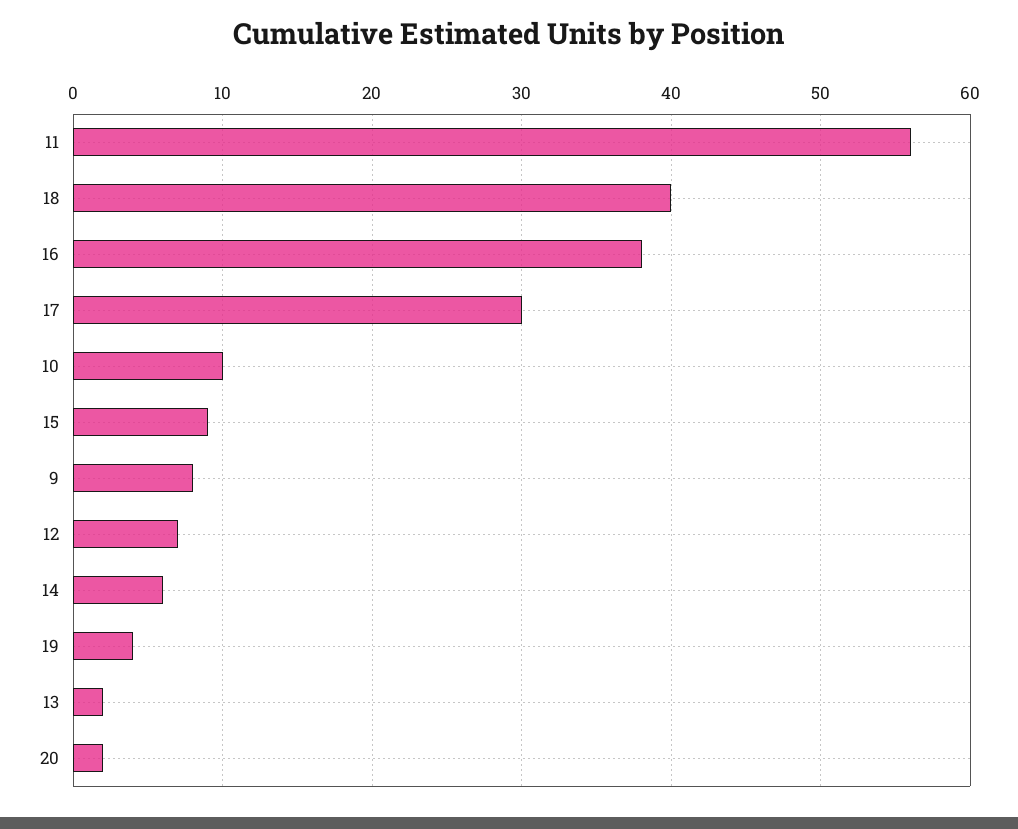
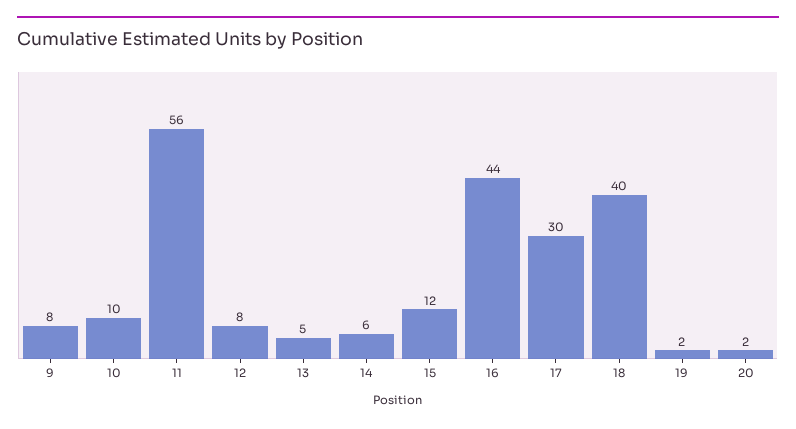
16: 38 -> 44
15: 9 -> 12
12: 7 -> 8
19: 4 -> 2
13: 2 -> 5

